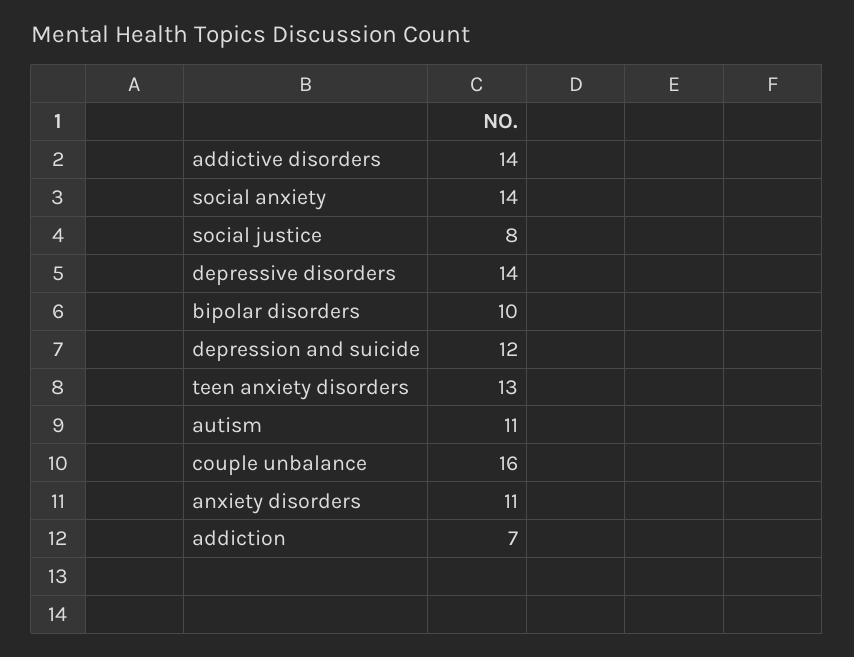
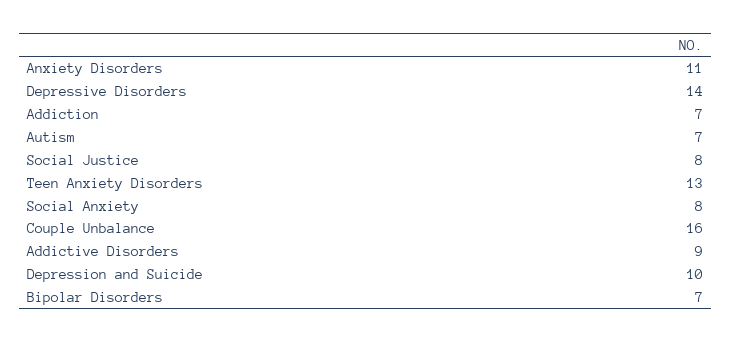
addictive disorders: 14 -> 9
social anxiety: 14 -> 8
bipolar disorders: 10 -> 7
depression and suicide: 12 -> 10
autism: 11 -> 7

